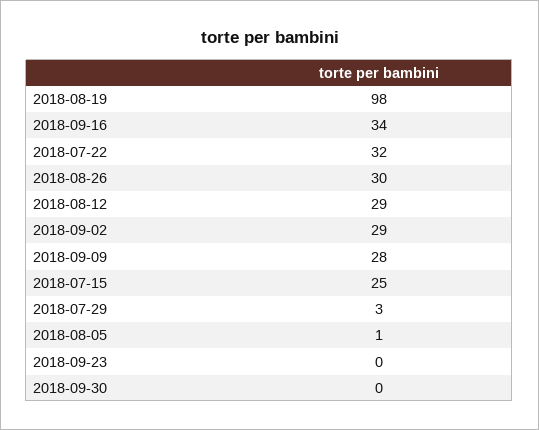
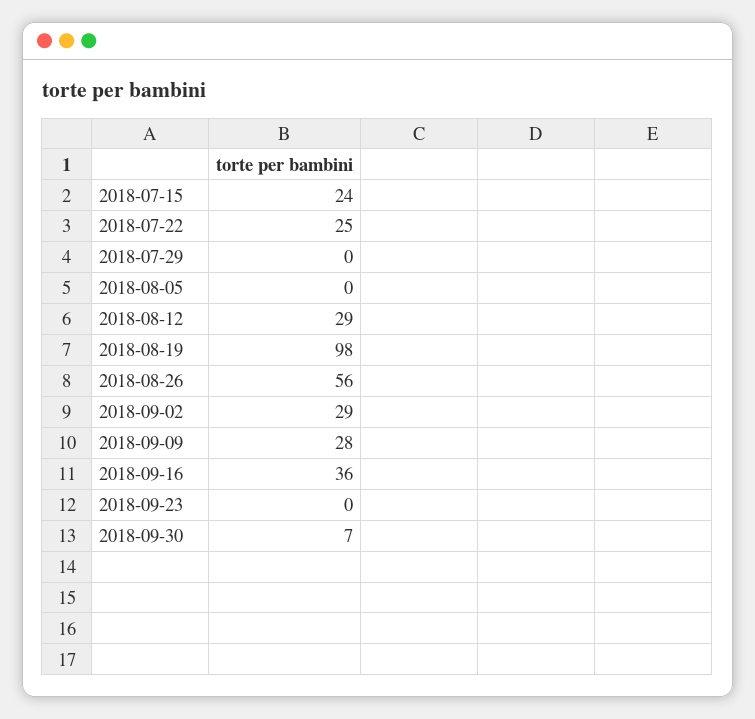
2018-09-16: 34 -> 36
2018-07-22: 32 -> 25
2018-08-26: 30 -> 56
2018-07-15: 25 -> 24
2018-07-29: 3 -> 0
2018-08-05: 1 -> 0
2018-09-30: 0 -> 7

